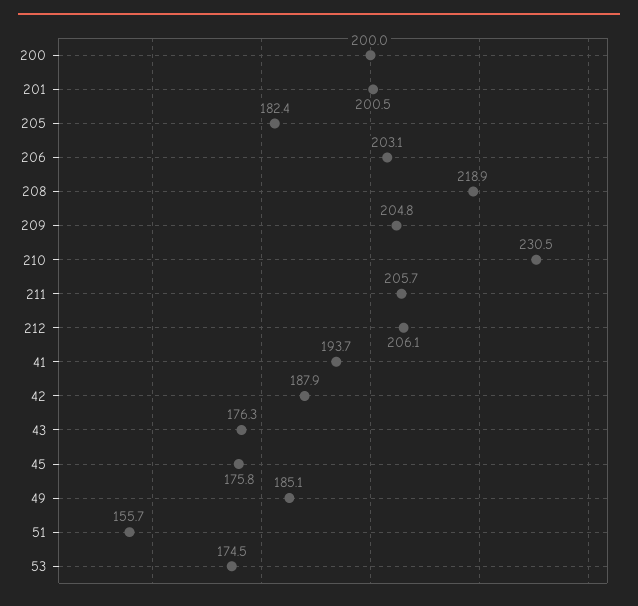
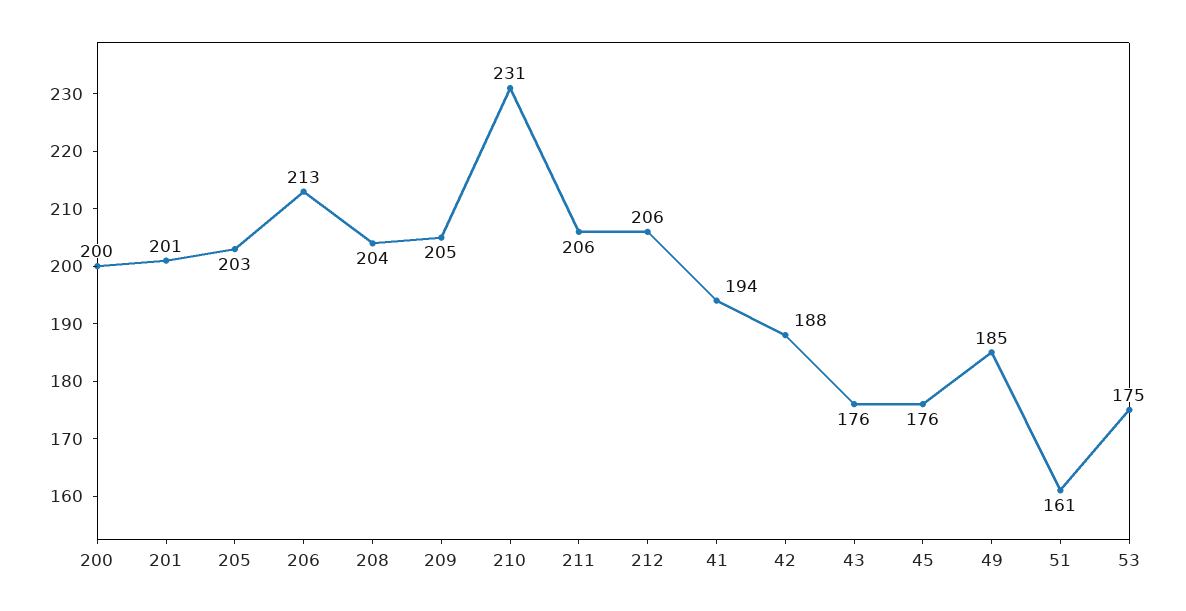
205: 182.4 -> 203
206: 203.1 -> 213
208: 218.9 -> 204
51: 155.7 -> 161

